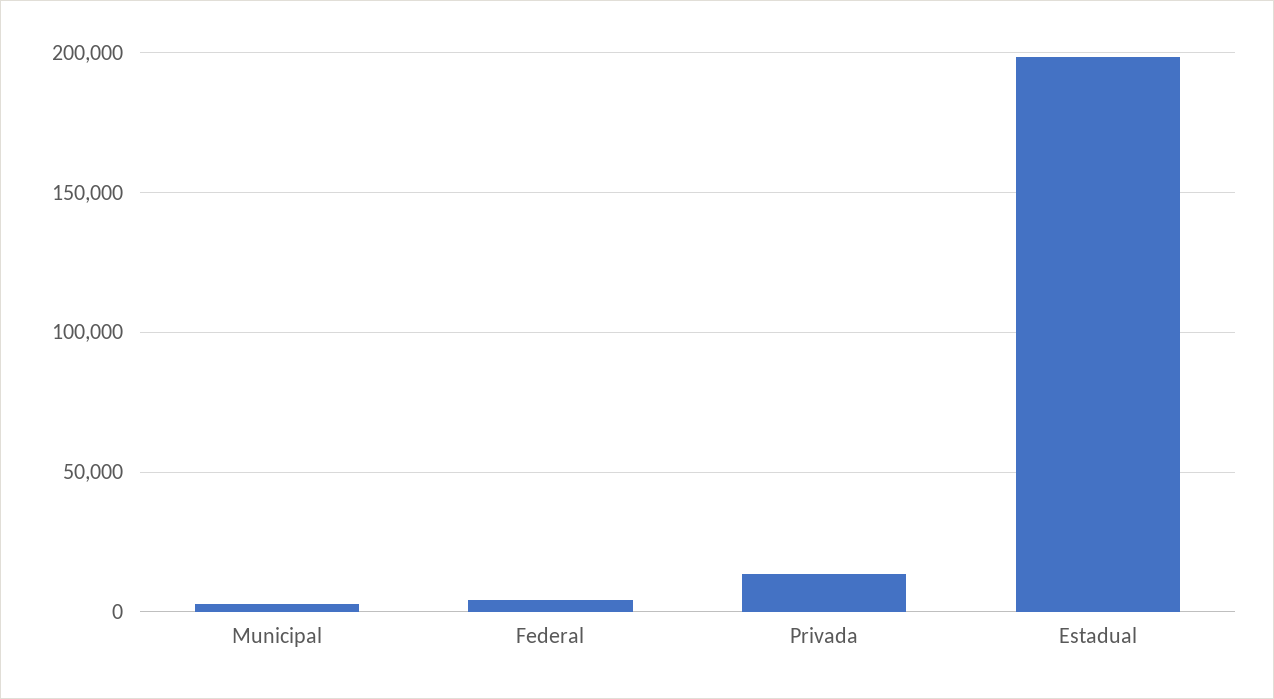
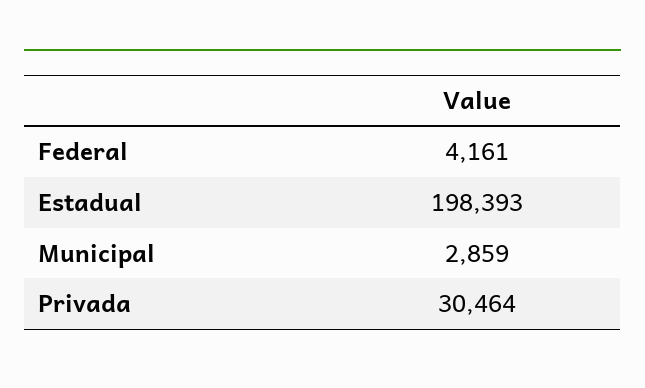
Privada: 15000 -> 30464

